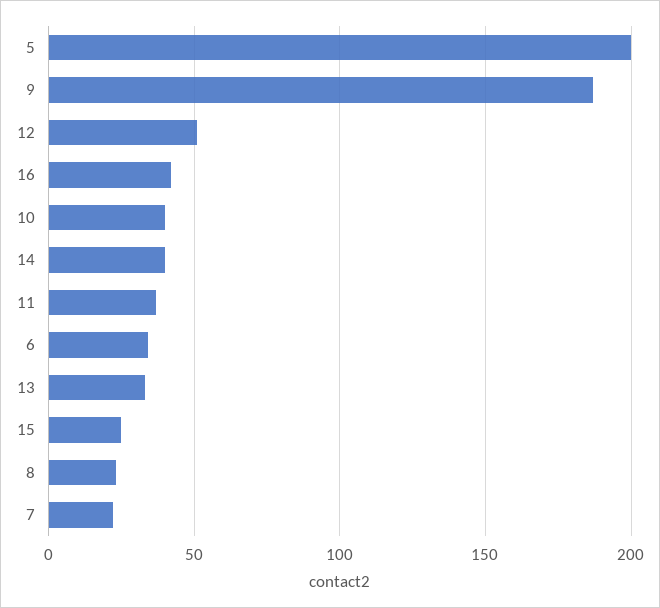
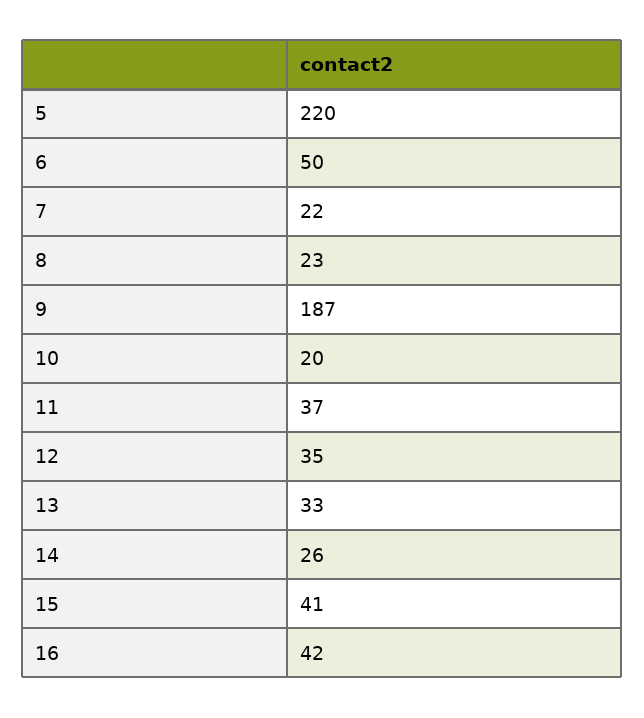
5: 200 -> 220
12: 50 -> 35
10: 40 -> 20
14: 40 -> 26
6: 35 -> 50
15: 25 -> 41

